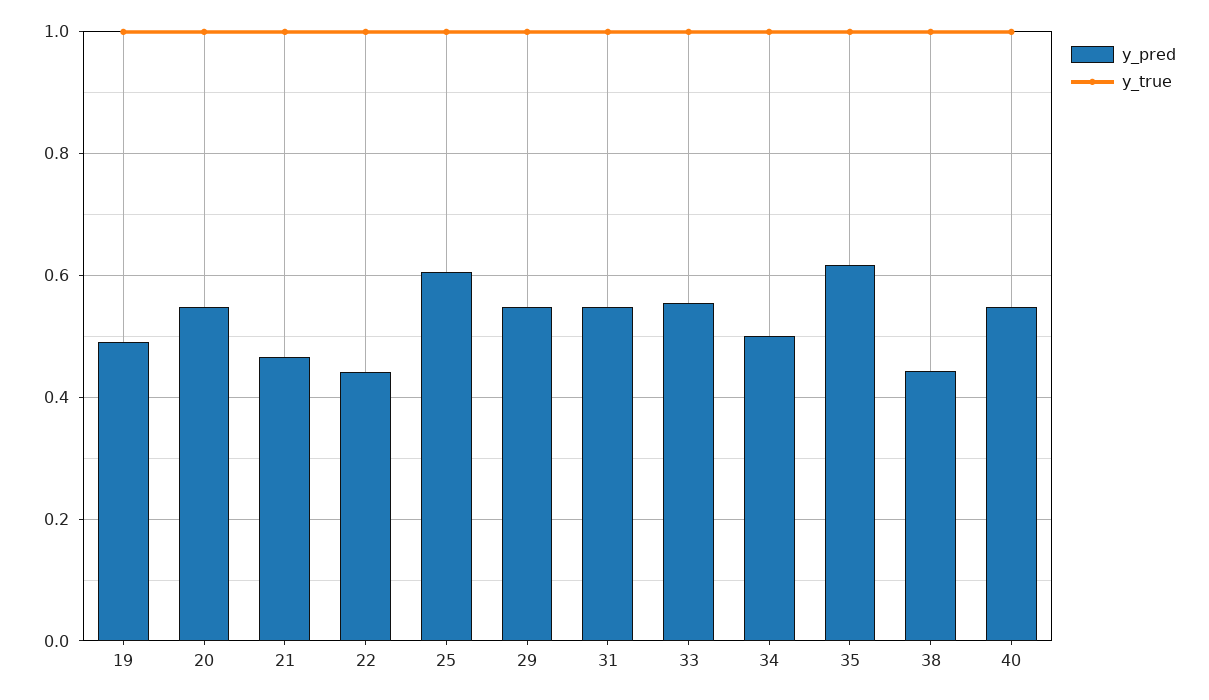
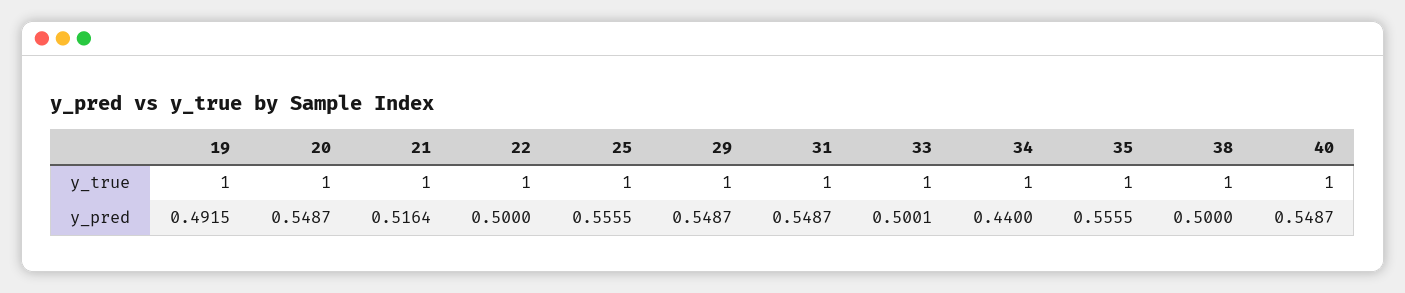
y_pred, 21: 0.46 -> 0.5164
y_pred, 22: 0.44 -> 0.5
y_pred, 25: 0.6 -> 0.5555
y_pred, 33: 0.56 -> 0.5001
y_pred, 34: 0.5 -> 0.44
y_pred, 35: 0.62 -> 0.5555
y_pred, 38: 0.44 -> 0.5

